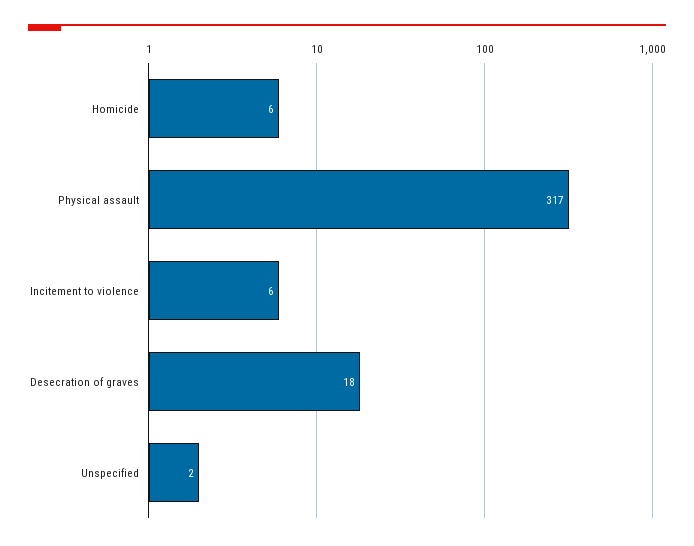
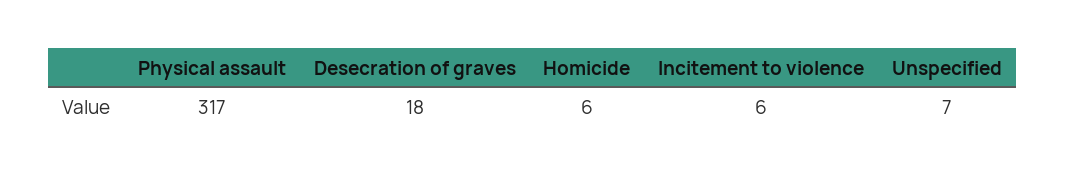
Unspecified: 2 -> 7

